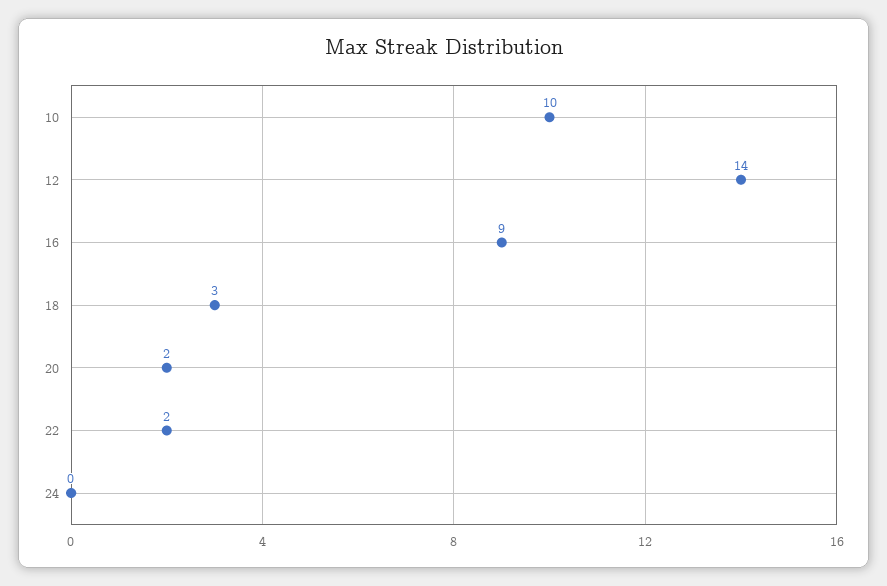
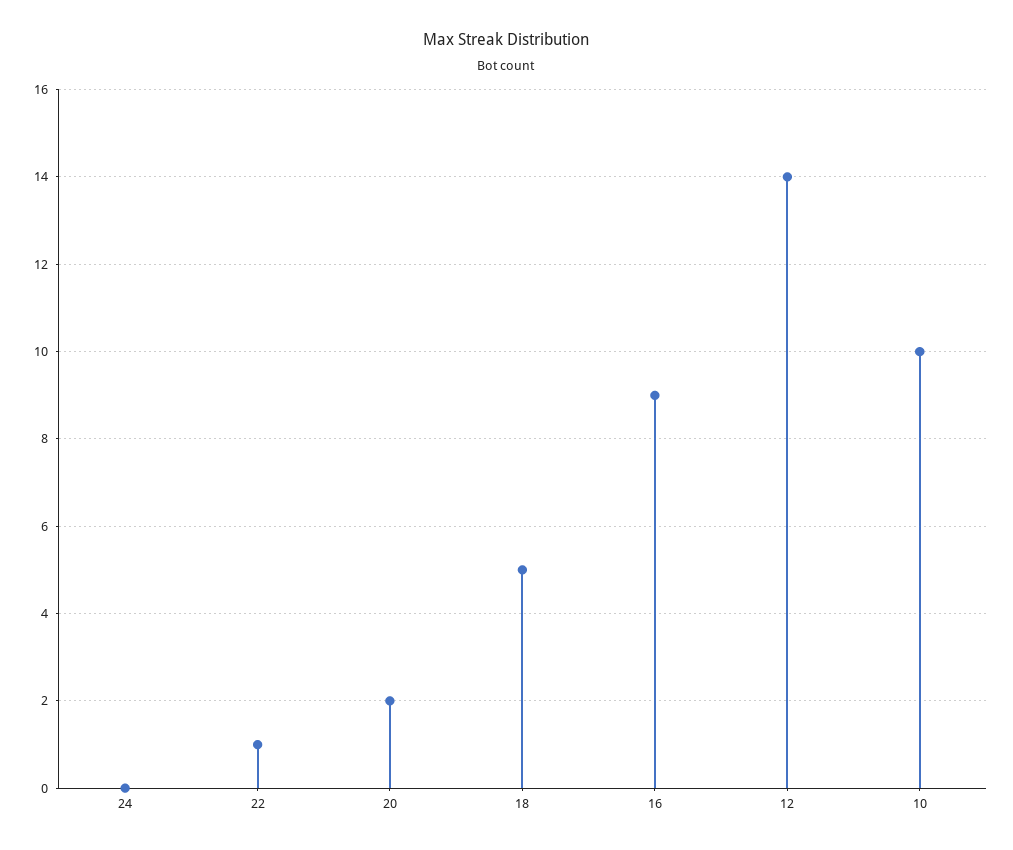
18: 3 -> 5
22: 2 -> 1

